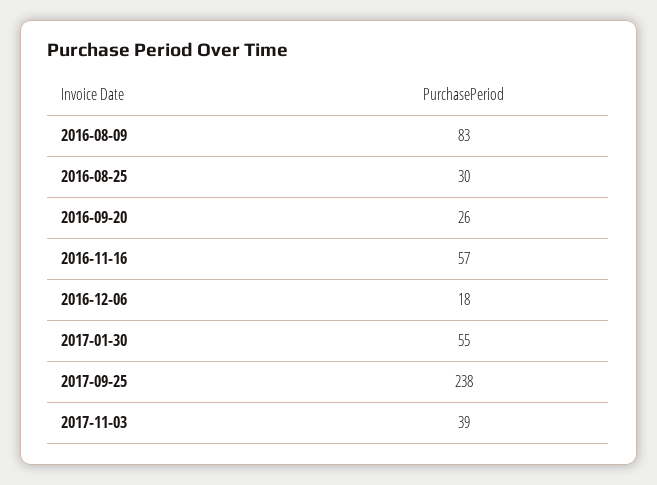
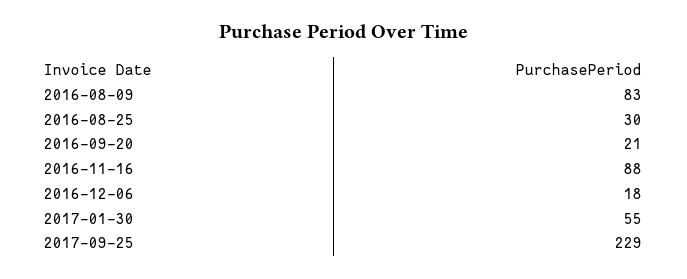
2016-09-20: 26 -> 21
2016-11-16: 57 -> 88
2017-09-25: 238 -> 229
2017-11-03: 39 -> none

